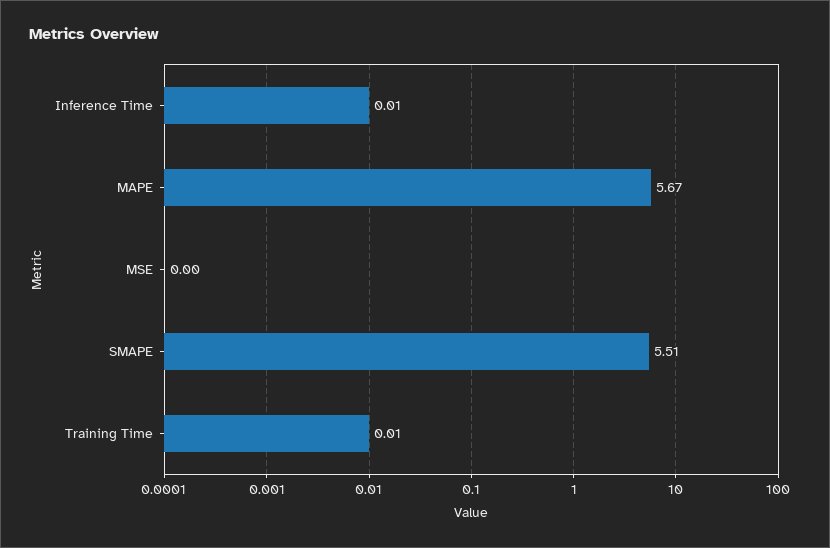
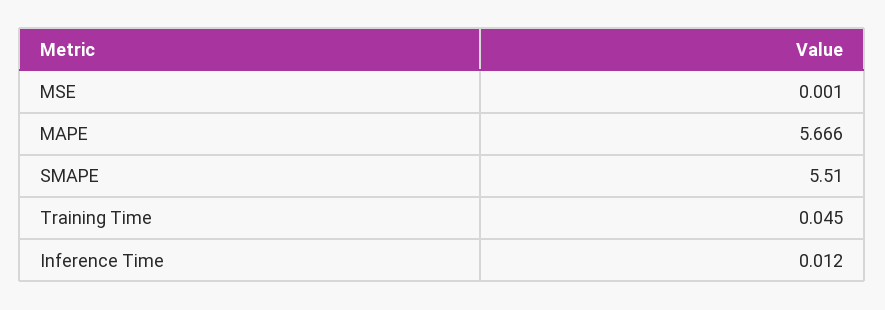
Training Time: 0.01 -> 0.045

